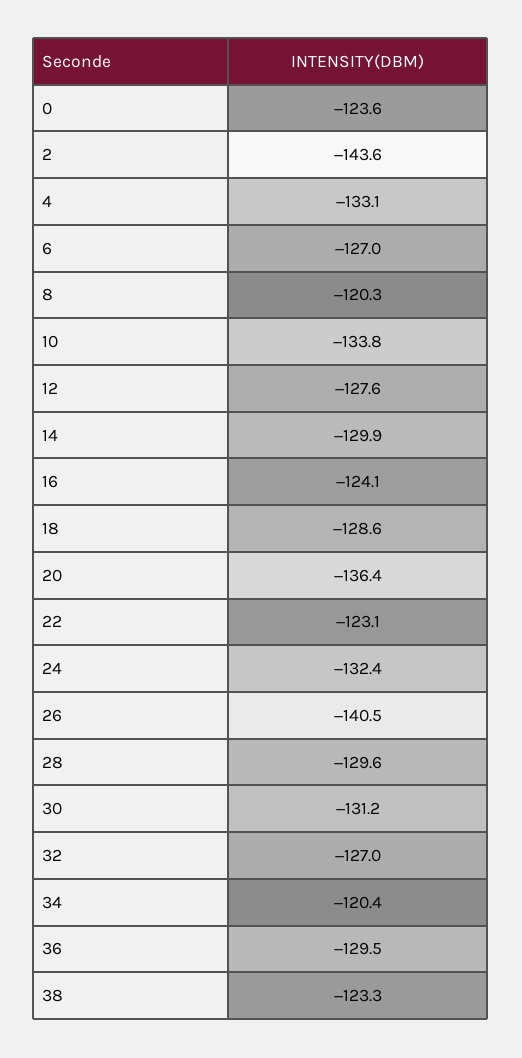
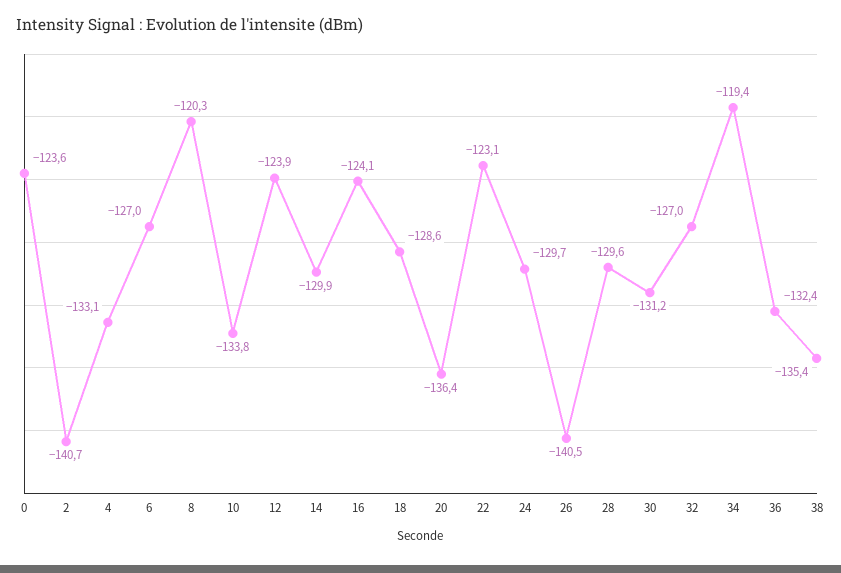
2: -143.6 -> -140.7
12: -127.6 -> -123.9
24: -132.4 -> -129.7
34: -120.4 -> -119.4
36: -129.5 -> -132.4
38: -123.3 -> -135.4

